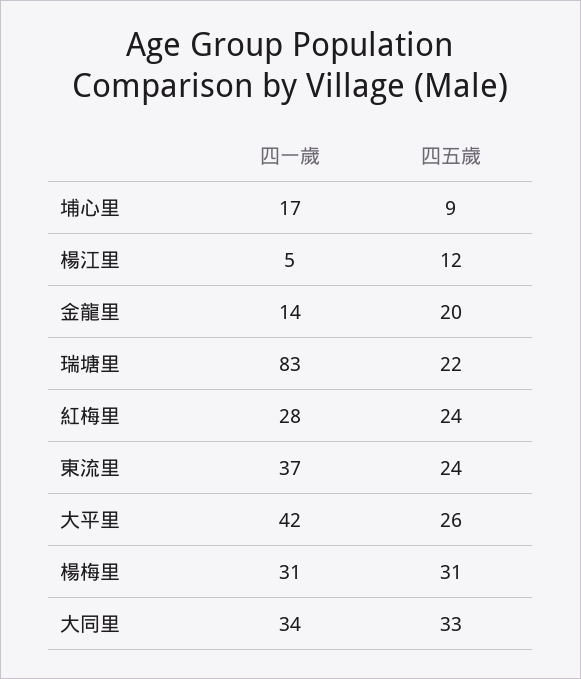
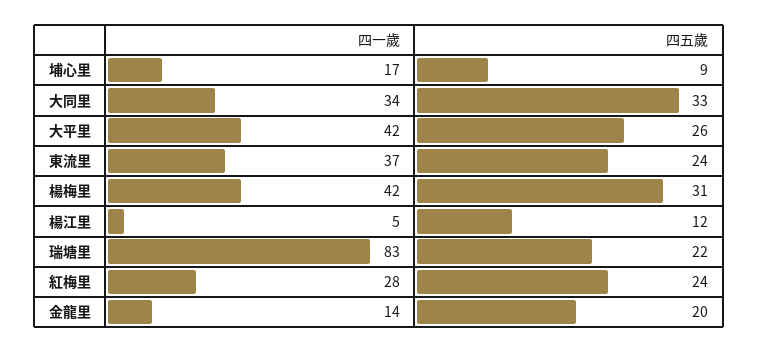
四一歲, 楊梅里: 31 -> 42

